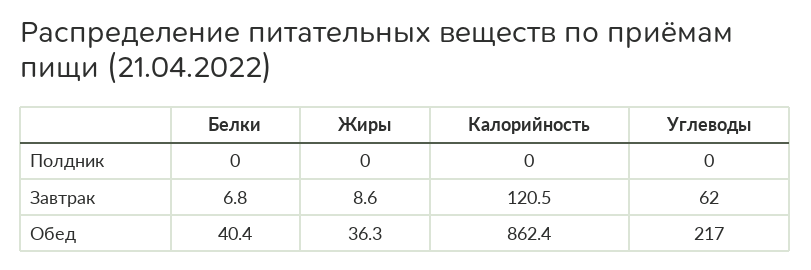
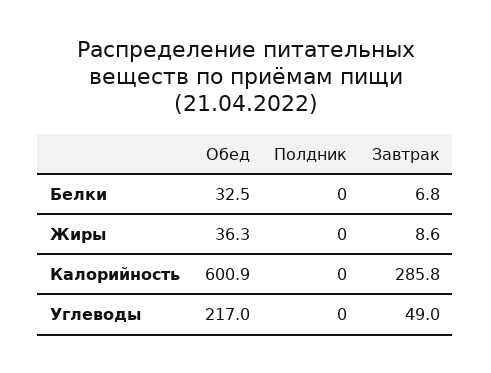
Калорийность, Завтрак: 120.5 -> 285.8
Углеводы, Завтрак: 62 -> 49
Белки, Обед: 40.4 -> 32.5
Калорийность, Обед: 862.4 -> 600.9

